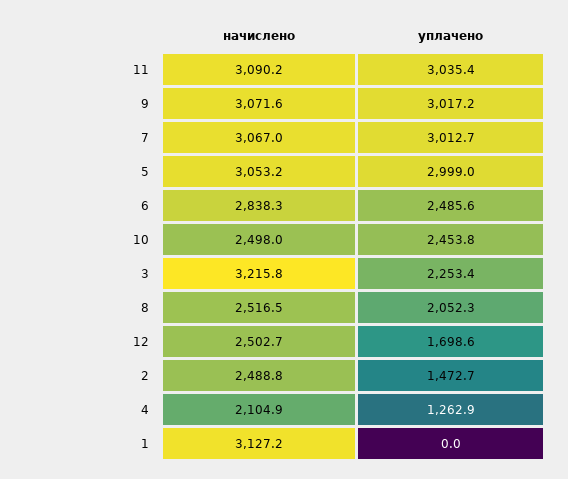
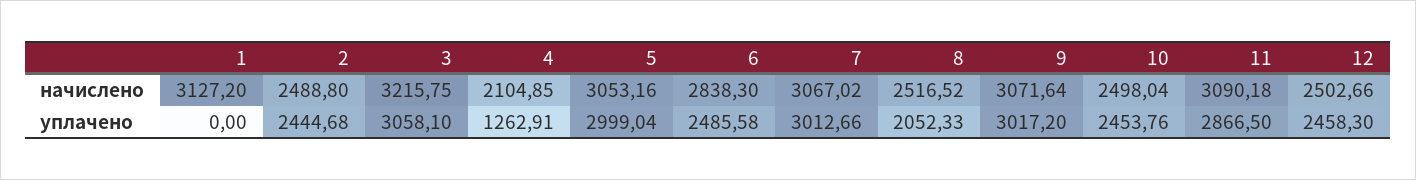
уплачено, 11: 3035.4 -> 2866.5
уплачено, 3: 2253.4 -> 3058.1
уплачено, 12: 1698.6 -> 2458.3
уплачено, 2: 1472.7 -> 2444.68

